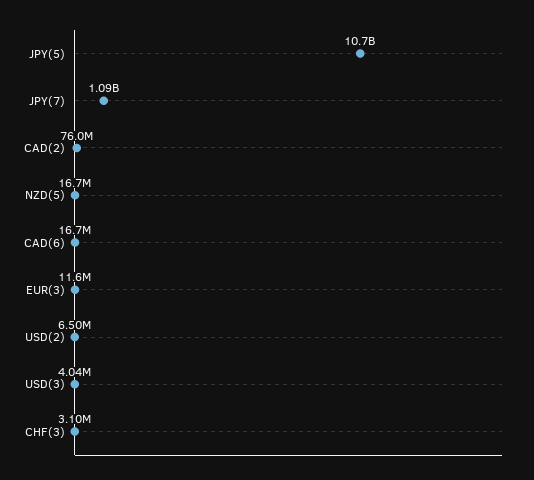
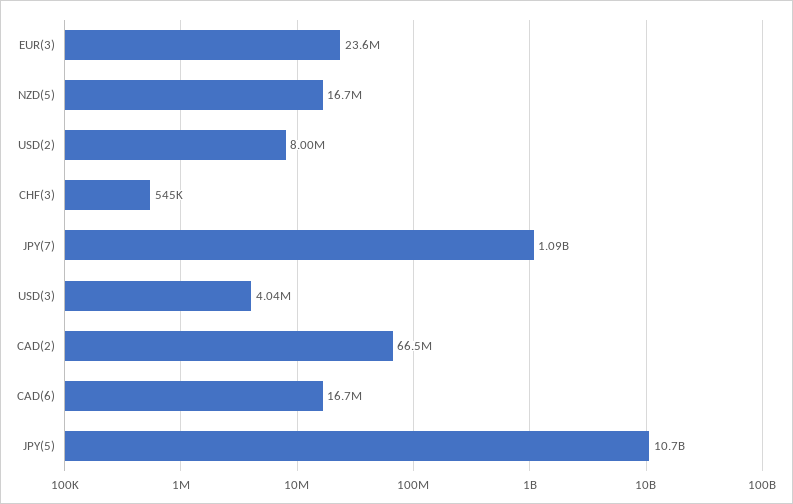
CAD(2): 76000000 -> 66500000
EUR(3): 11600000 -> 23600000
USD(2): 6500000 -> 8000000
CHF(3): 3100000 -> 545000

